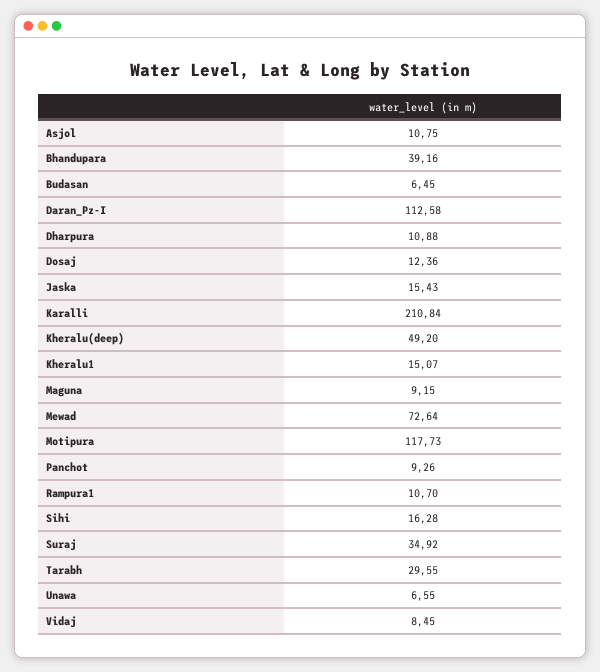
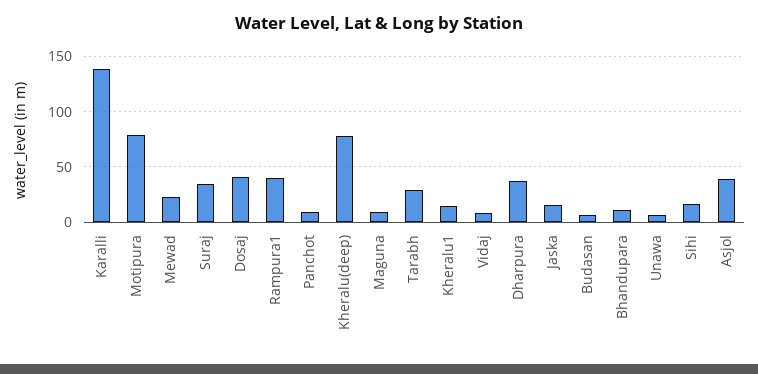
Asjol: 10.75 -> 40
Bhandupara: 39.16 -> 10
Daran_Pz-I: 112.58 -> none
Dharpura: 10.88 -> 40
Dosaj: 12.36 -> 40
Karalli: 210.84 -> 140
Kheralu(deep): 49.2 -> 80
Mewad: 72.64 -> 20
Motipura: 117.73 -> 80
Rampura1: 10.7 -> 40

